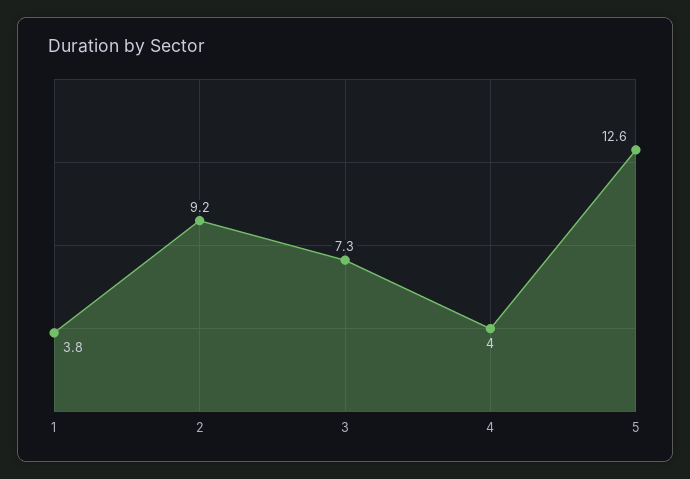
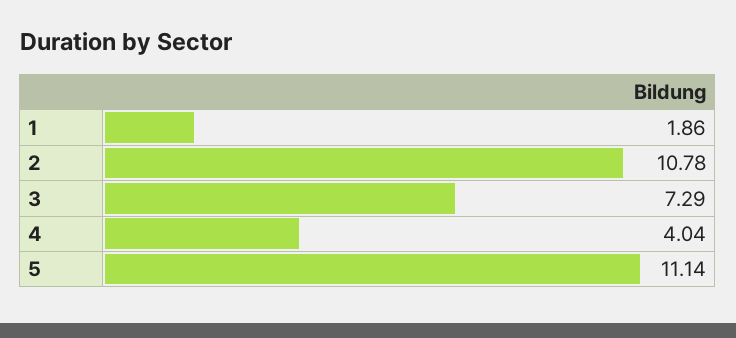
1: 3.8 -> 1.86
2: 9.2 -> 10.78
5: 12.6 -> 11.14

